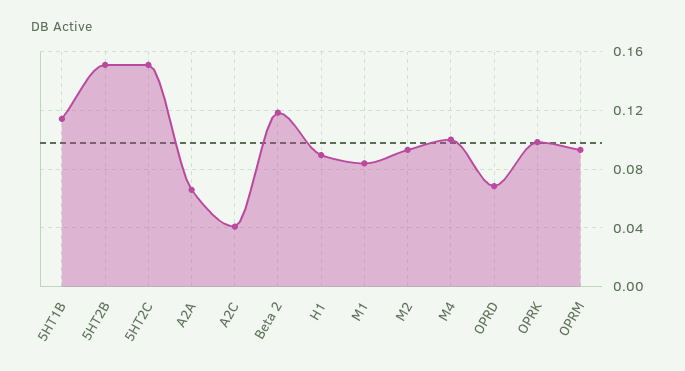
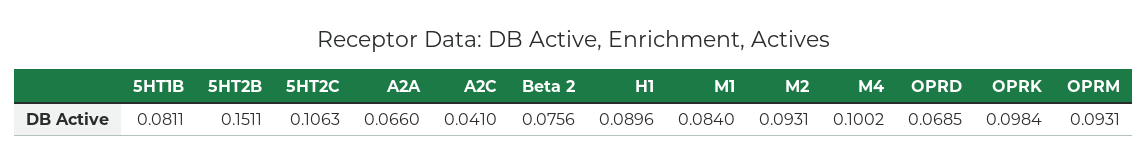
5HT1B: 0.115 -> 0.0811
5HT2C: 0.15 -> 0.1063
Beta 2: 0.12 -> 0.0756

